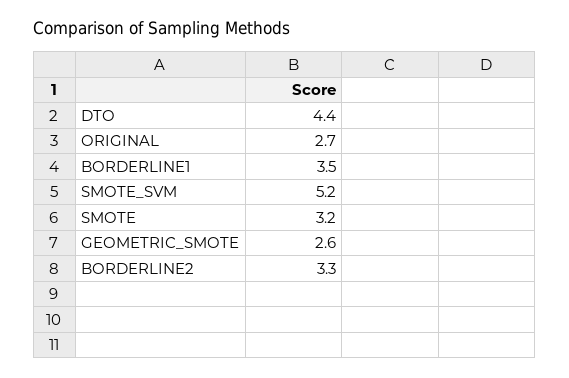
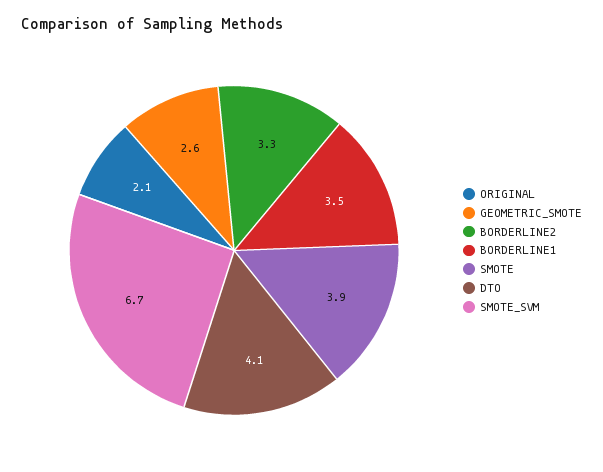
DTO: 4.4 -> 4.1
ORIGINAL: 2.7 -> 2.1
SMOTE_SVM: 5.2 -> 6.7
SMOTE: 3.2 -> 3.9

